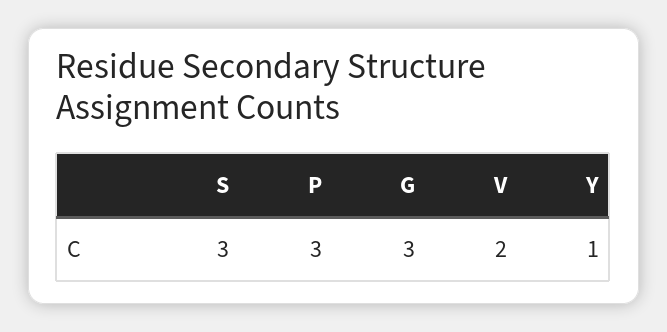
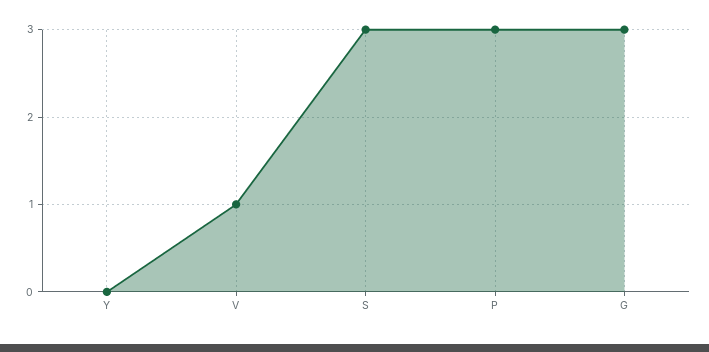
V: 2 -> 1
Y: 1 -> 0

